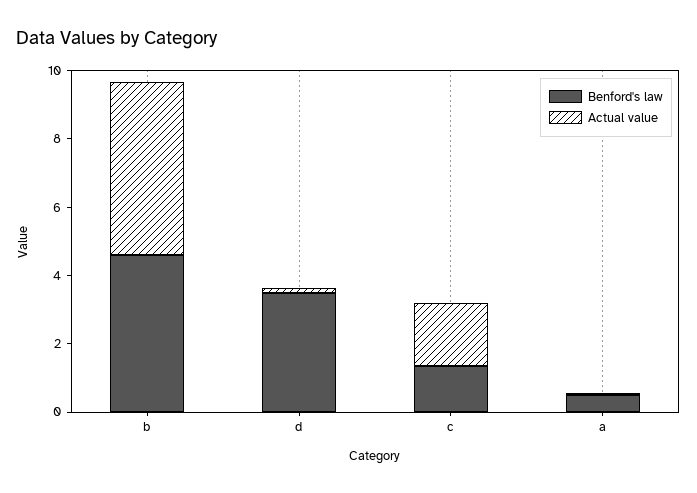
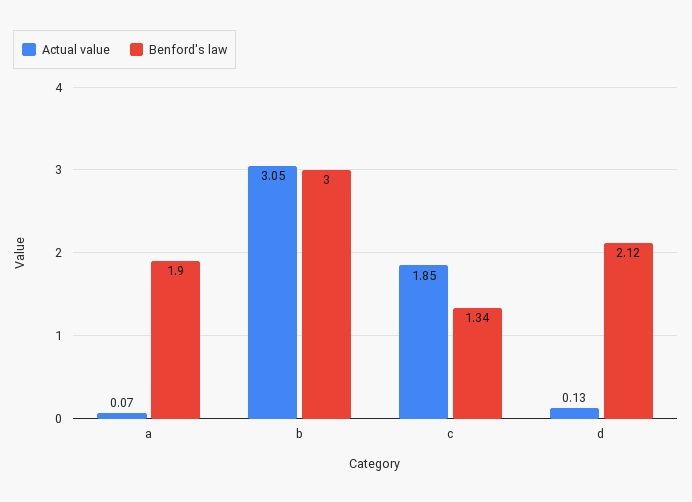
Benford's law, b: 4.5 -> 3
Actual value, b: 5 -> 3.05
Benford's law, d: 3.5 -> 2.12
Benford's law, a: 0.5 -> 1.9

